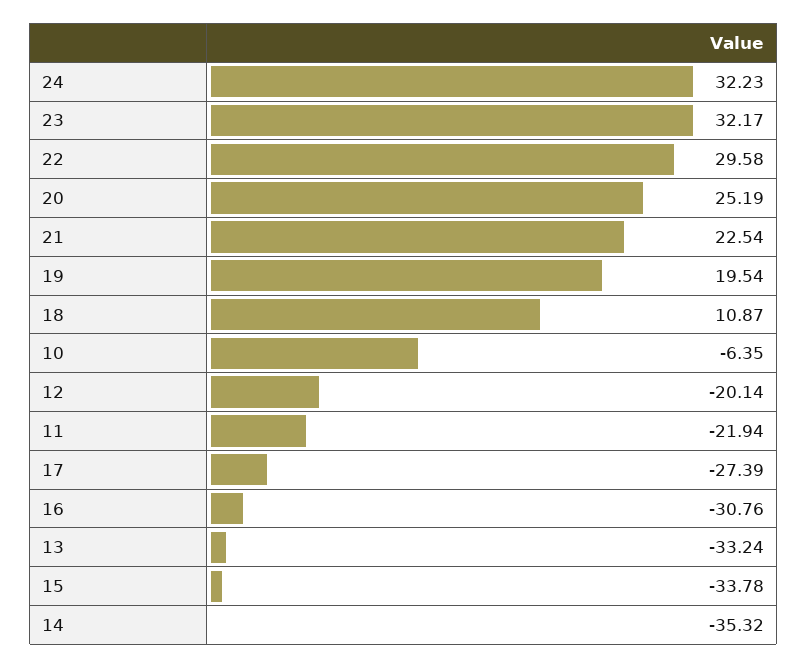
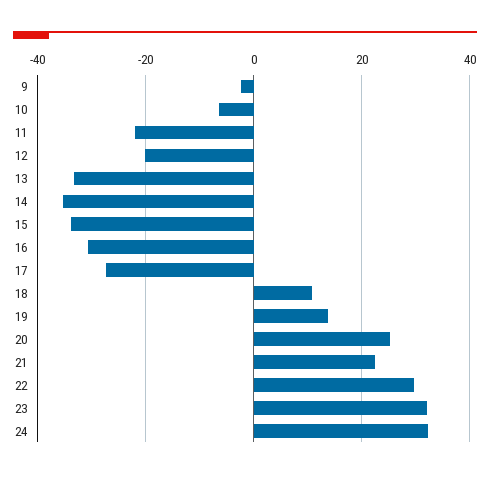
19: 19.54 -> 14
9: none -> -2

